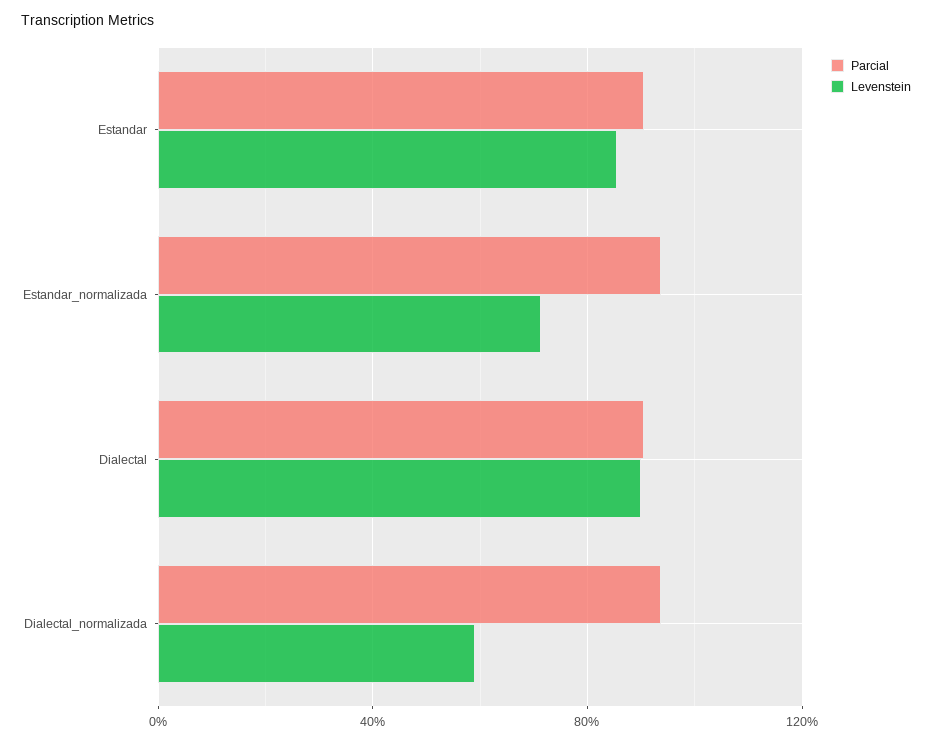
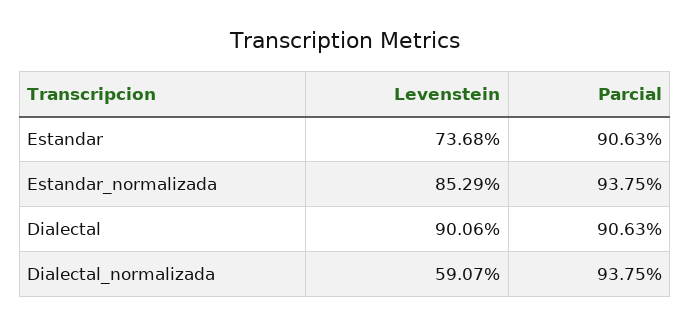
Levenstein, Estandar: 85 -> 73.68
Levenstein, Estandar_normalizada: 70 -> 85.29

